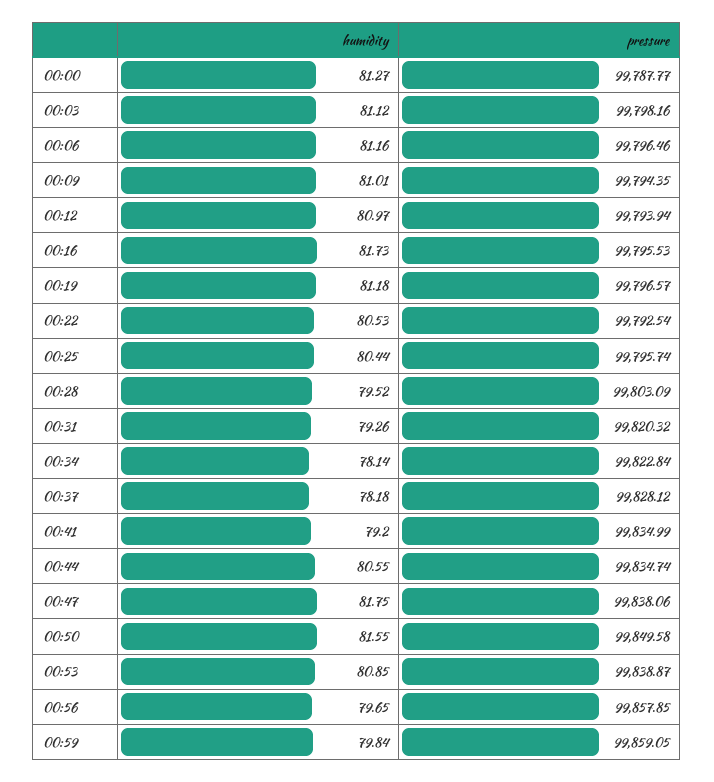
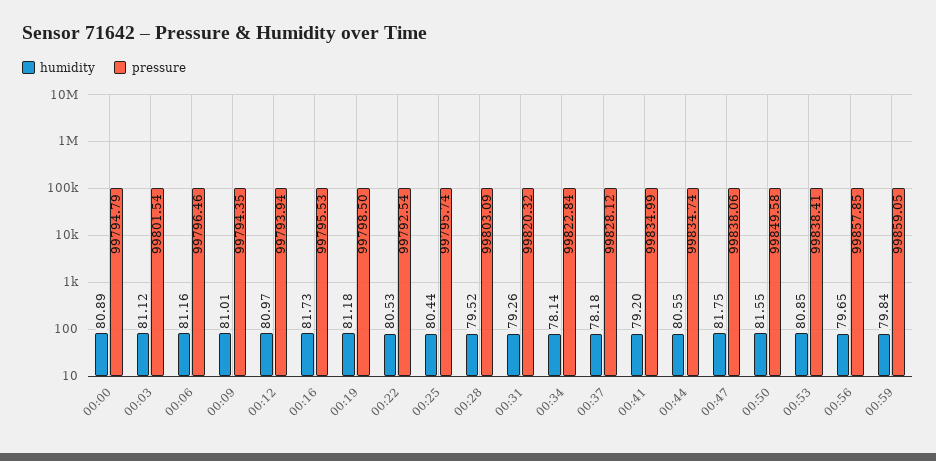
humidity, 00:00: 81.27 -> 80.89
pressure, 00:00: 99787.77 -> 99794.79
pressure, 00:03: 99798.16 -> 99801.54
pressure, 00:19: 99796.57 -> 99798.5
pressure, 00:53: 99838.87 -> 99838.41

